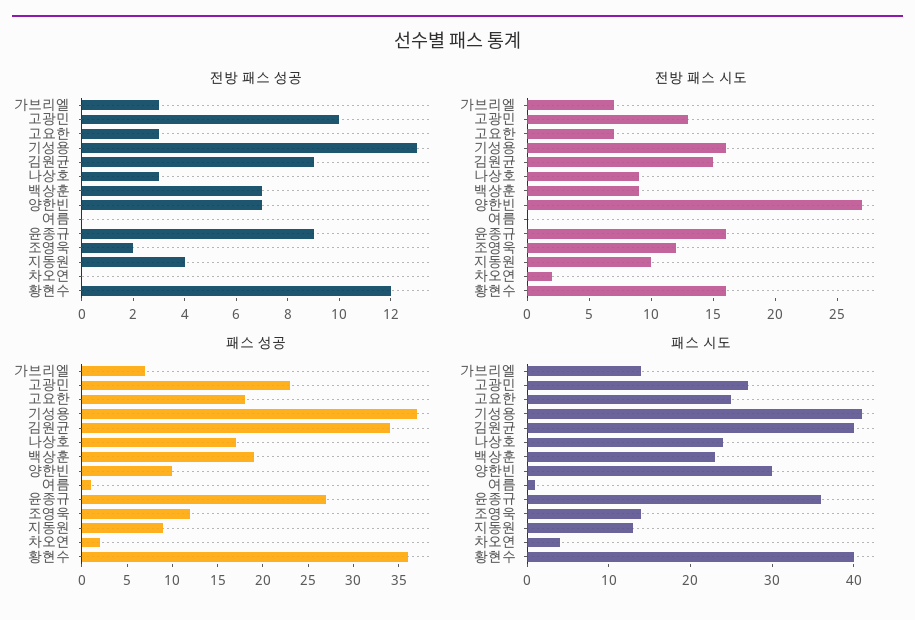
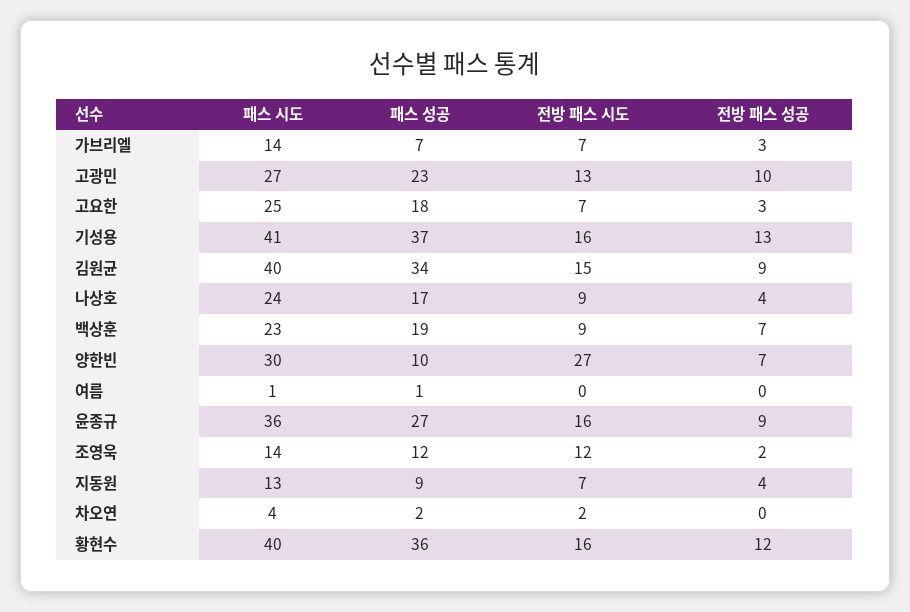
전방 패스 성공, 나상호: 3 -> 4
전방 패스 시도, 지동원: 10 -> 7

